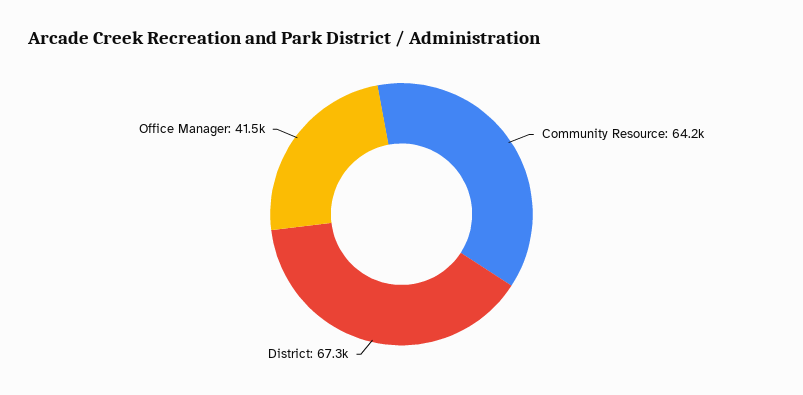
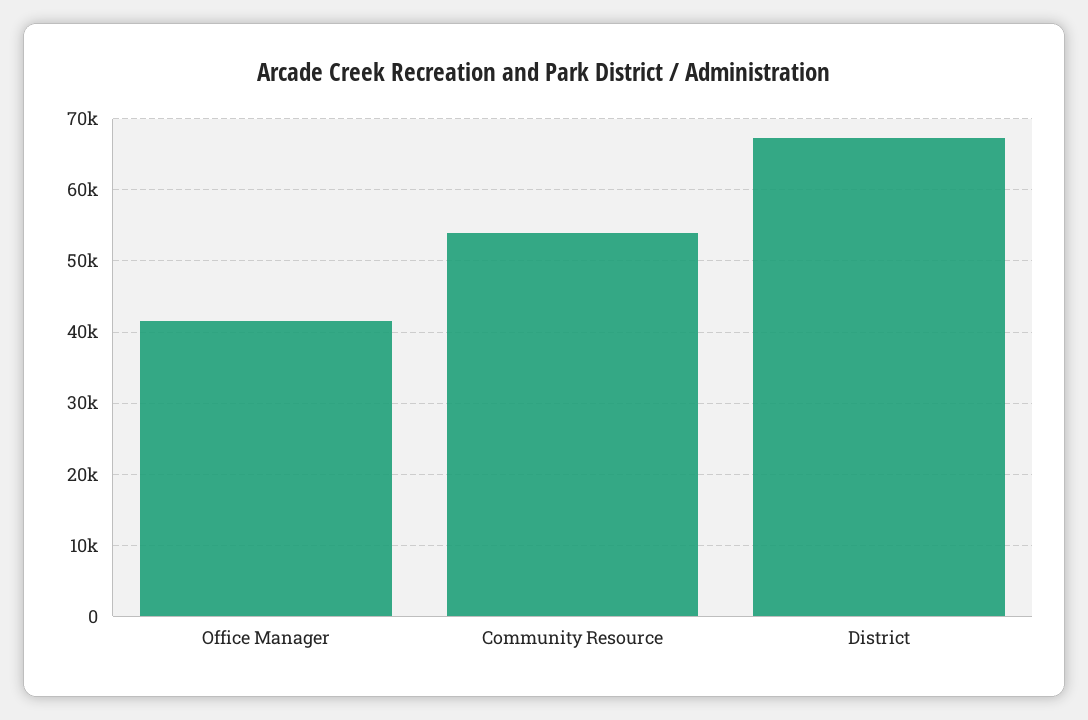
Community Resource: 64200 -> 54000

